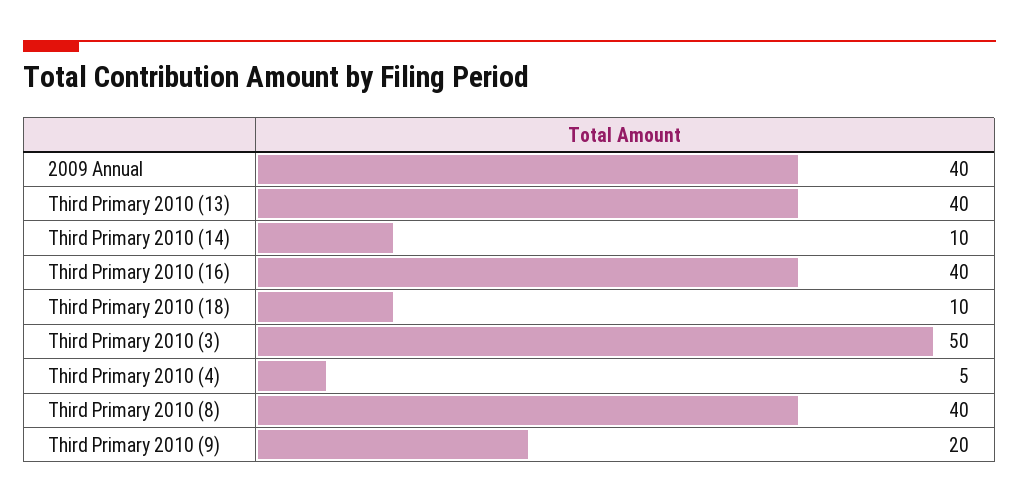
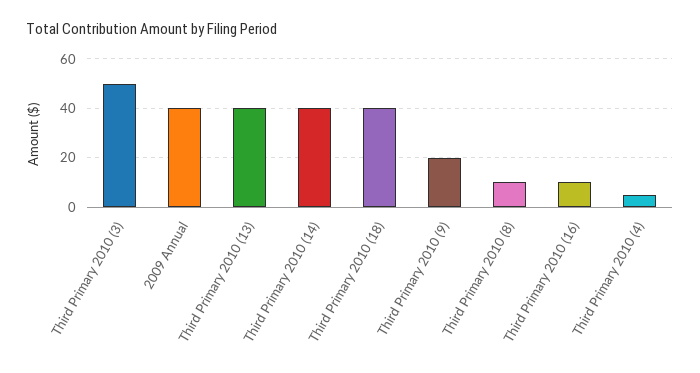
Third Primary 2010 (14): 10 -> 40
Third Primary 2010 (16): 40 -> 10
Third Primary 2010 (18): 10 -> 40
Third Primary 2010 (8): 40 -> 10

